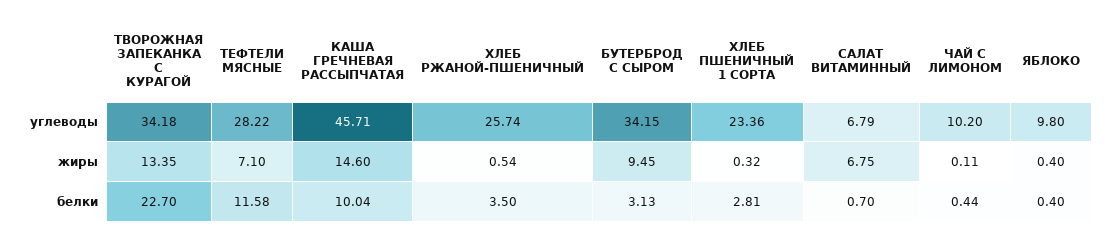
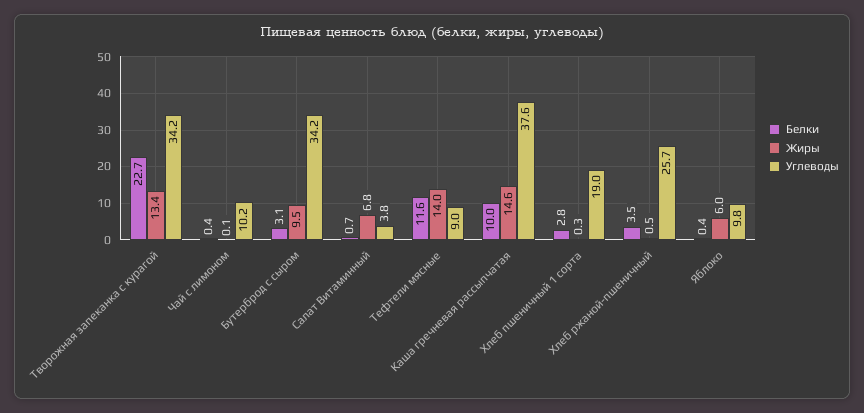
углеводы, ТЕФТЕЛИ МЯСНЫЕ: 28.22 -> 9
углеводы, КАША ГРЕЧНЕВАЯ РАССЫПЧАТАЯ: 45.71 -> 37.6
углеводы, ХЛЕБ ПШЕНИЧНЫЙ 1 СОРТА: 23.36 -> 19
углеводы, САЛАТ ВИТАМИННЫЙ: 6.79 -> 3.8
жиры, ТЕФТЕЛИ МЯСНЫЕ: 7.1 -> 14
жиры, ЯБЛОКО: 0.4 -> 6

